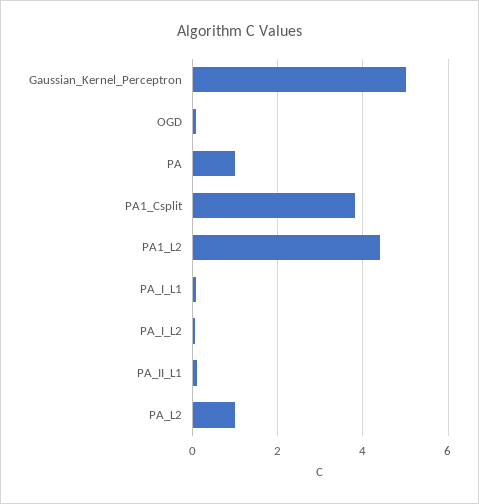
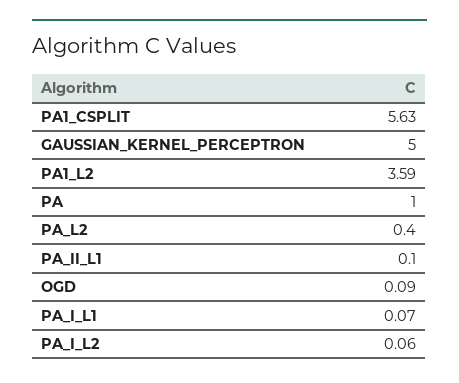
PA1_Csplit: 3.8 -> 5.63
PA1_L2: 4.4 -> 3.59
PA_L2: 1 -> 0.4

